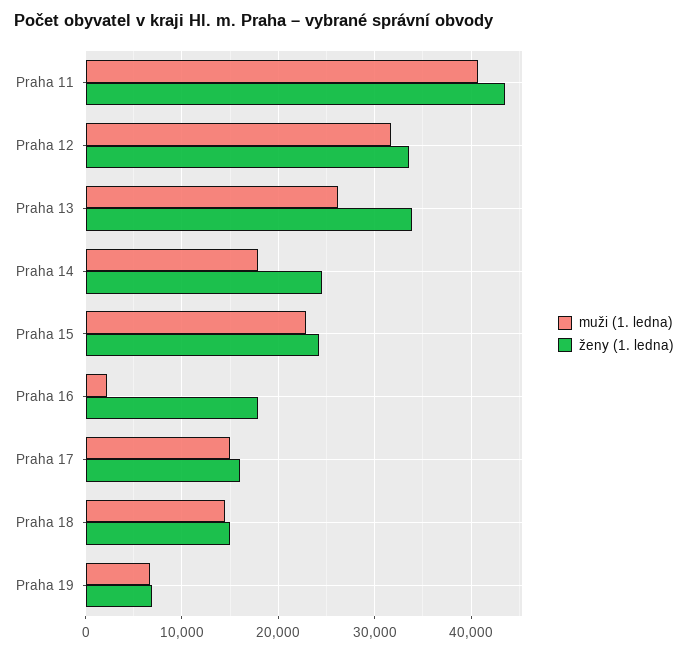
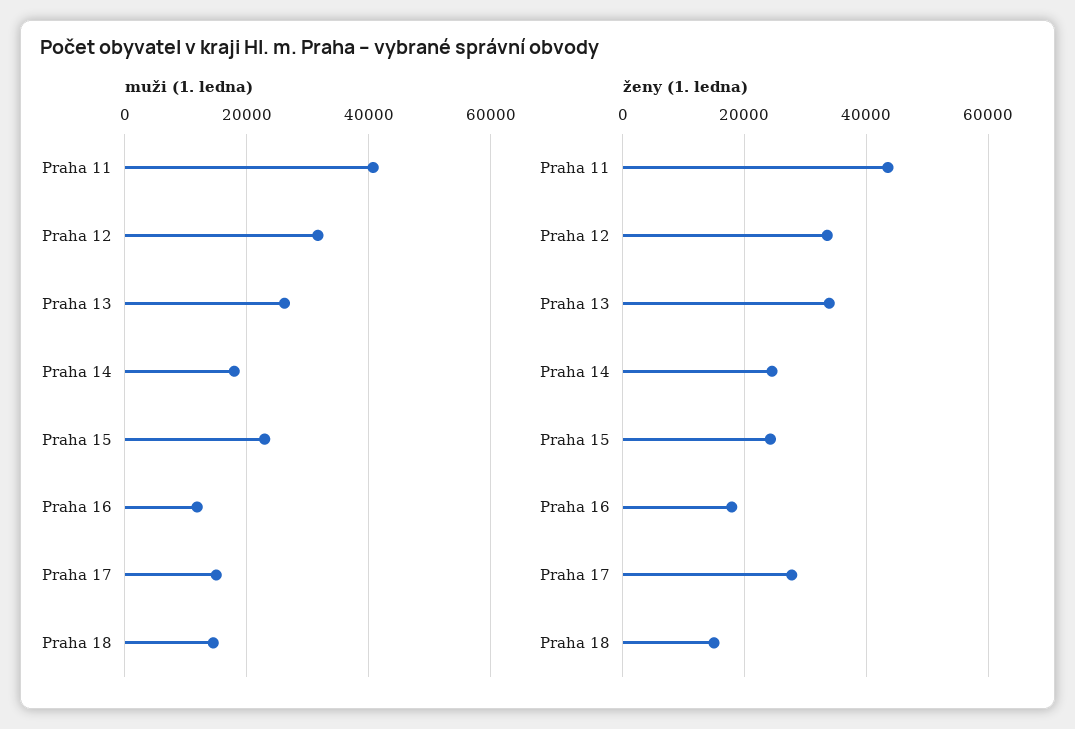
muži (1. ledna), Praha 16: 2000 -> 12000
ženy (1. ledna), Praha 17: 16000 -> 28000
muži (1. ledna), Praha 19: 7000 -> none
ženy (1. ledna), Praha 19: 7000 -> none

